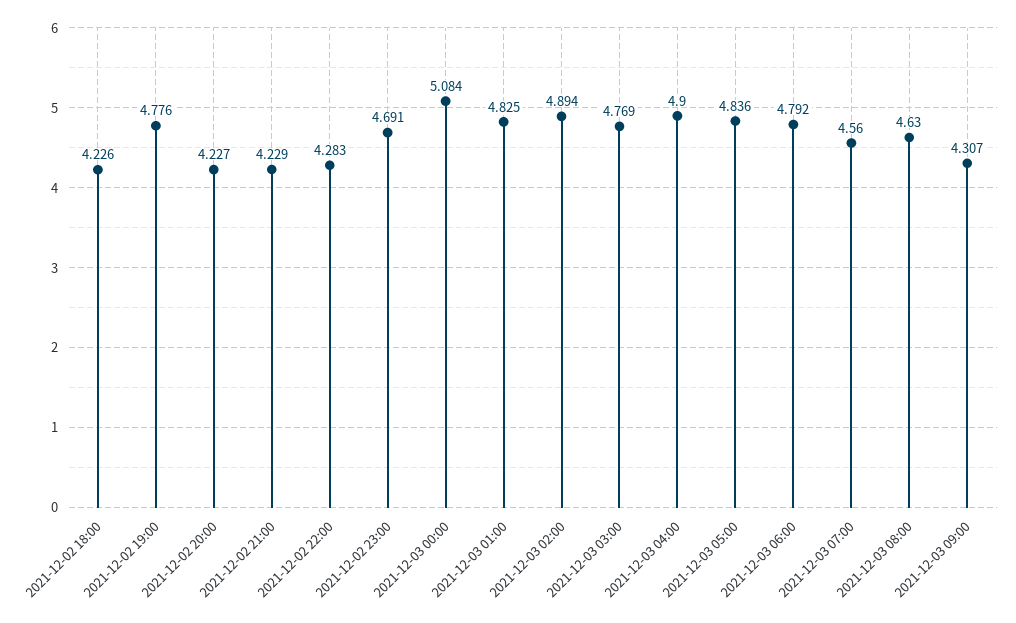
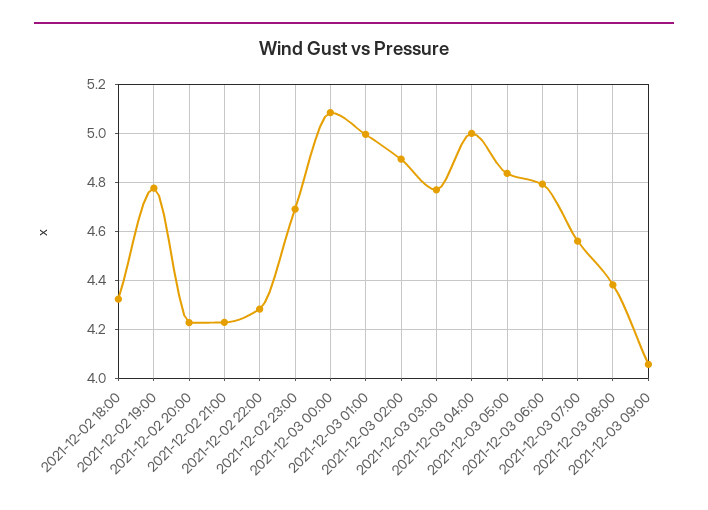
2021-12-02 18:00: 4.226 -> 4.325
2021-12-03 01:00: 4.825 -> 5
2021-12-03 04:00: 4.9 -> 5
2021-12-03 08:00: 4.63 -> 4.375
2021-12-03 09:00: 4.307 -> 4.05

